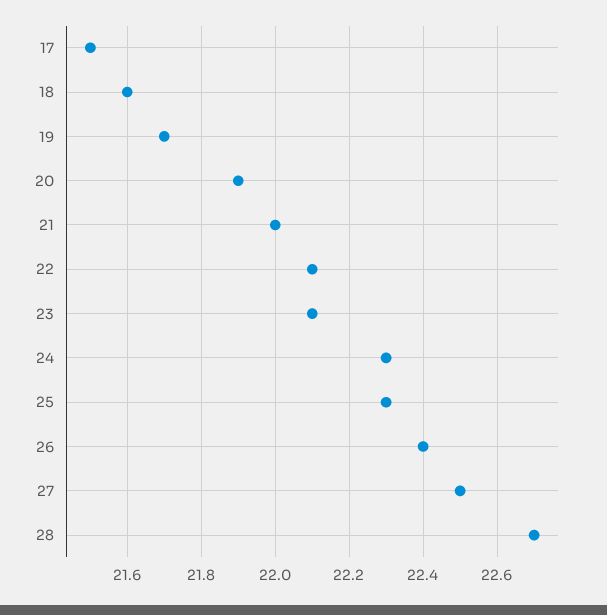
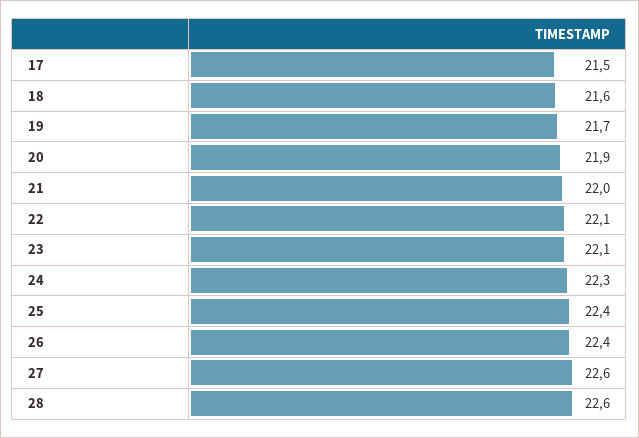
25: 22.3 -> 22.4
27: 22.5 -> 22.6
28: 22.7 -> 22.6

